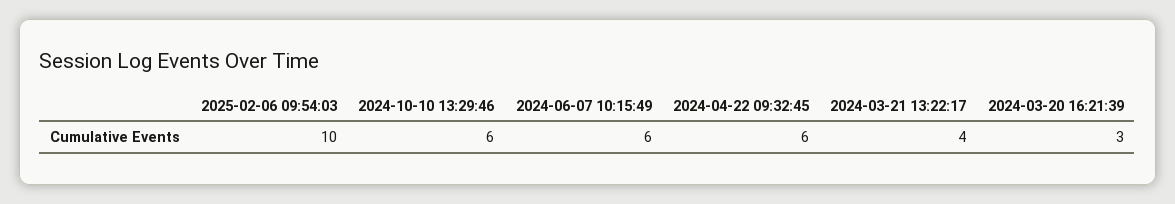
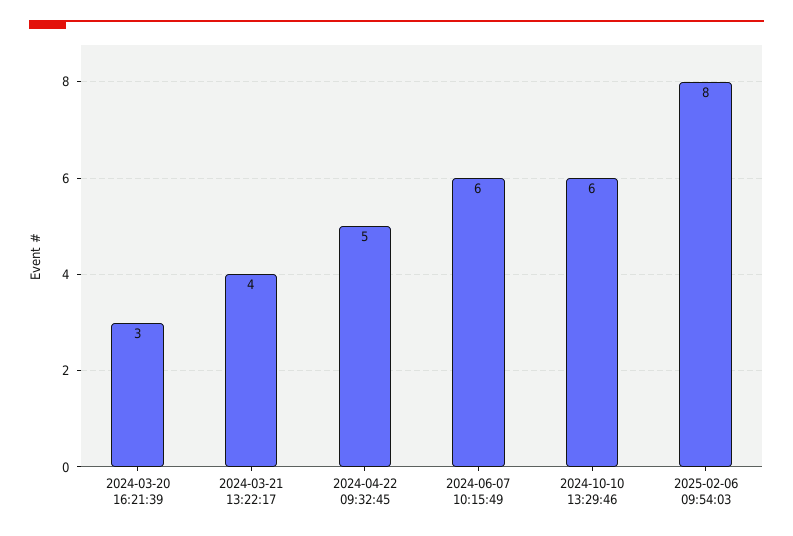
2025-02-06 09:54:03: 10 -> 8
2024-04-22 09:32:45: 6 -> 5

